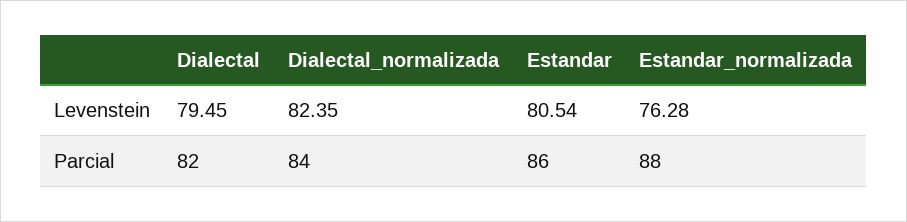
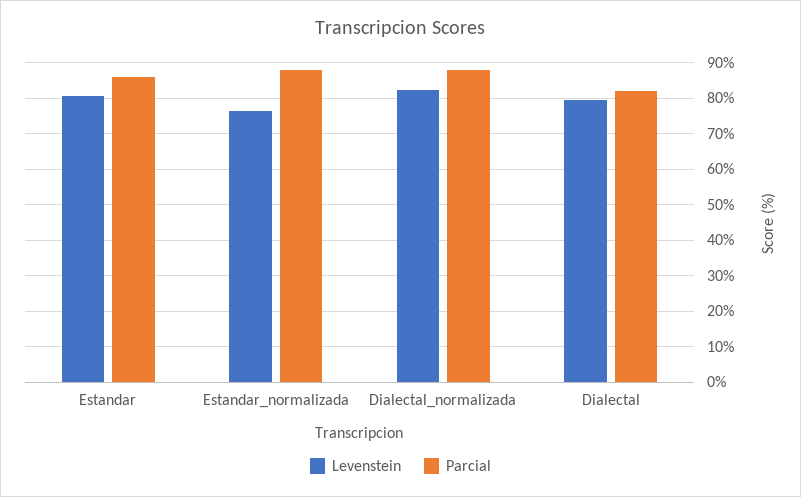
Parcial, Dialectal_normalizada: 84 -> 88

